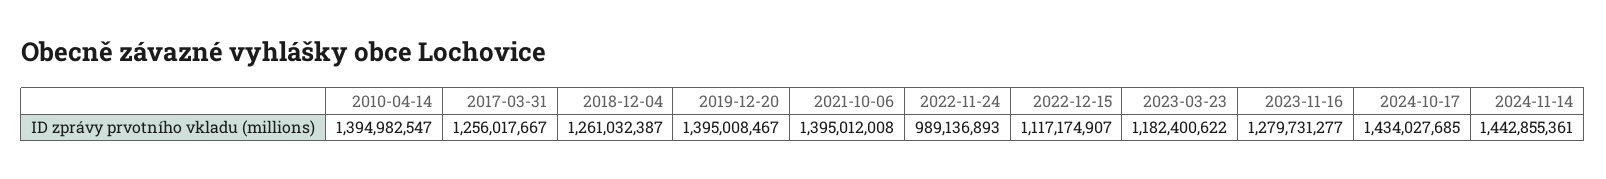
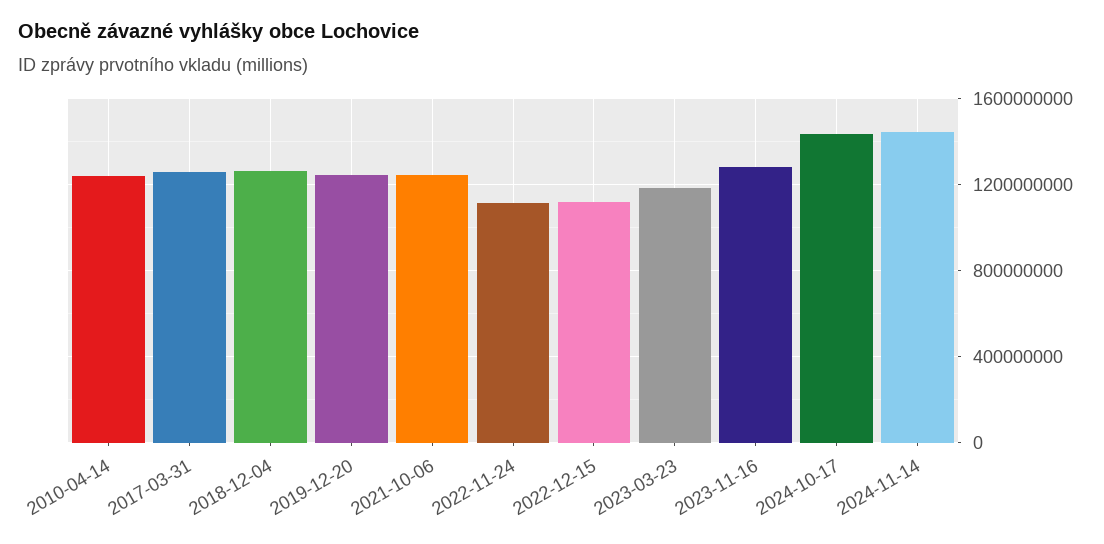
2010-04-14: 1394982547 -> 1250000000
2019-12-20: 1395008467 -> 1250000000
2021-10-06: 1395012008 -> 1250000000
2022-11-24: 989136893 -> 1100000000

